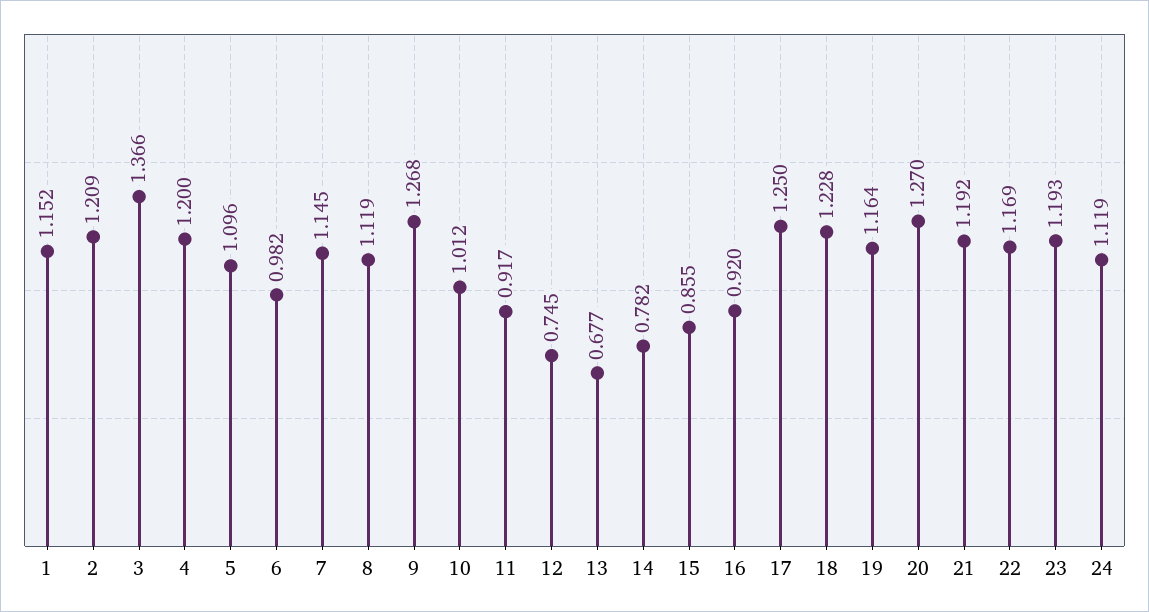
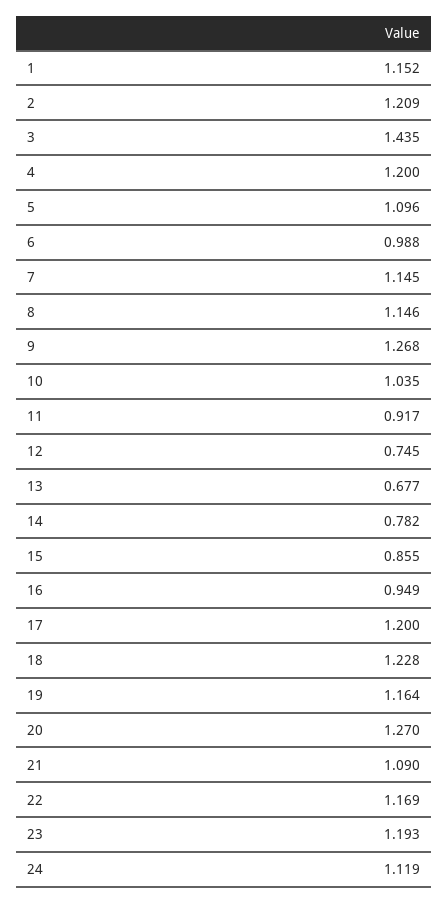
3: 1.366 -> 1.435
6: 0.982 -> 0.988
8: 1.119 -> 1.146
10: 1.012 -> 1.035
16: 0.92 -> 0.949
17: 1.25 -> 1.2
21: 1.192 -> 1.09

